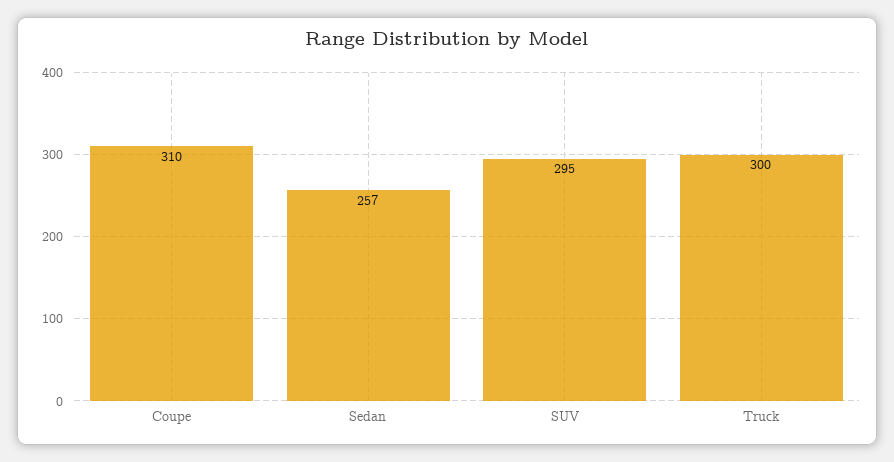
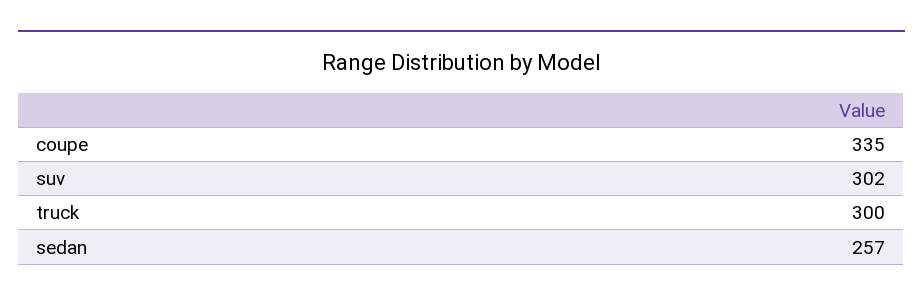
Coupe: 310 -> 335
SUV: 295 -> 302

